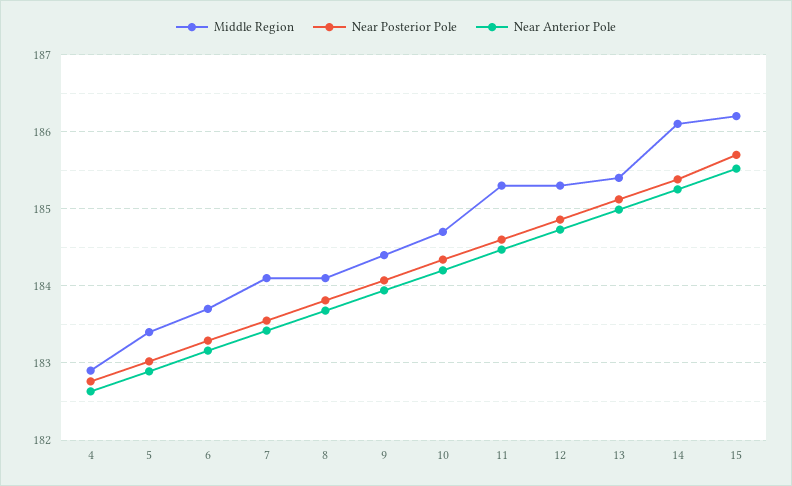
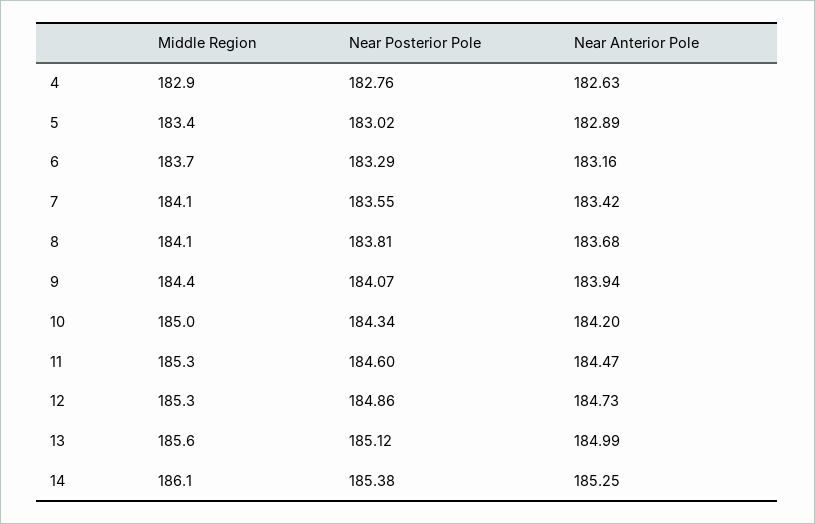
Middle Region, 10: 184.7 -> 185
Middle Region, 13: 185.4 -> 185.6
Middle Region, 15: 186.2 -> none
Near Posterior Pole, 15: 185.7 -> none
Near Anterior Pole, 15: 185.5 -> none

